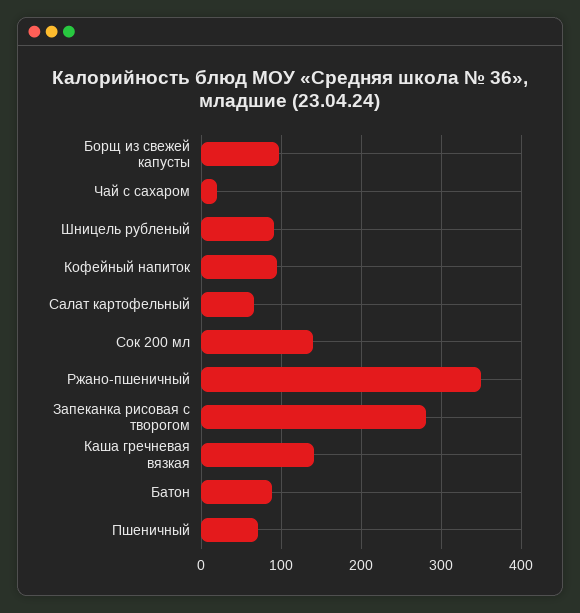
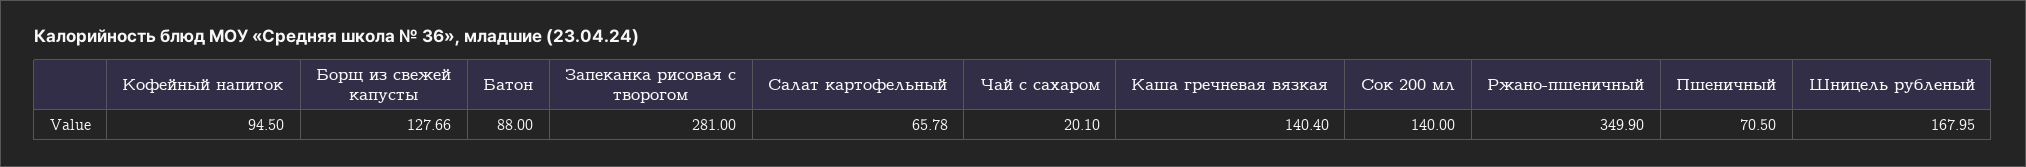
Борщ из свежей капусты: 100 -> 127.66
Шницель рубленый: 90 -> 167.95

